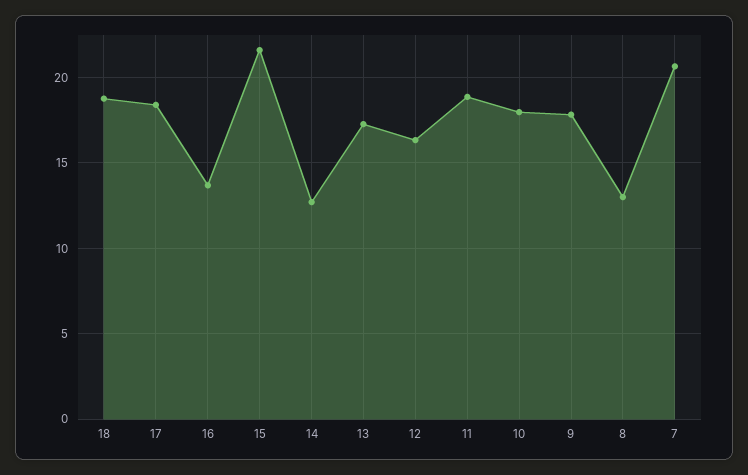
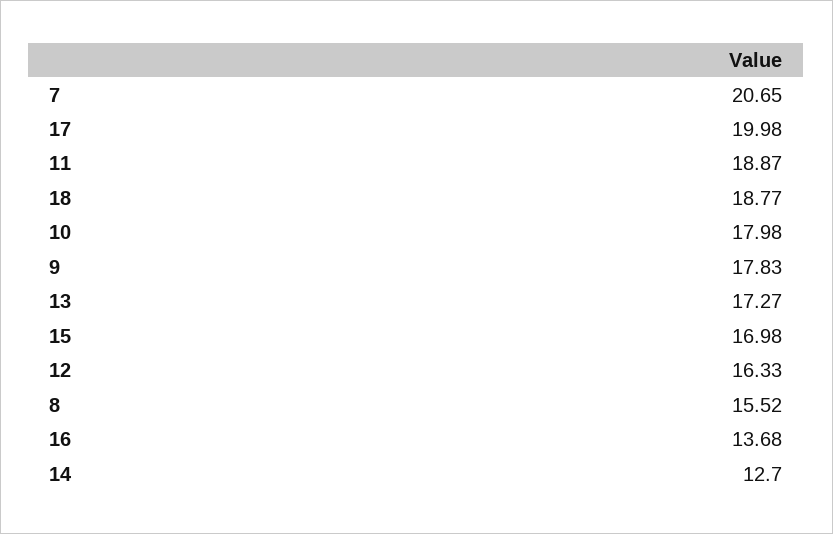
17: 18.5 -> 19.98
15: 21.5 -> 16.98
8: 13 -> 15.52

